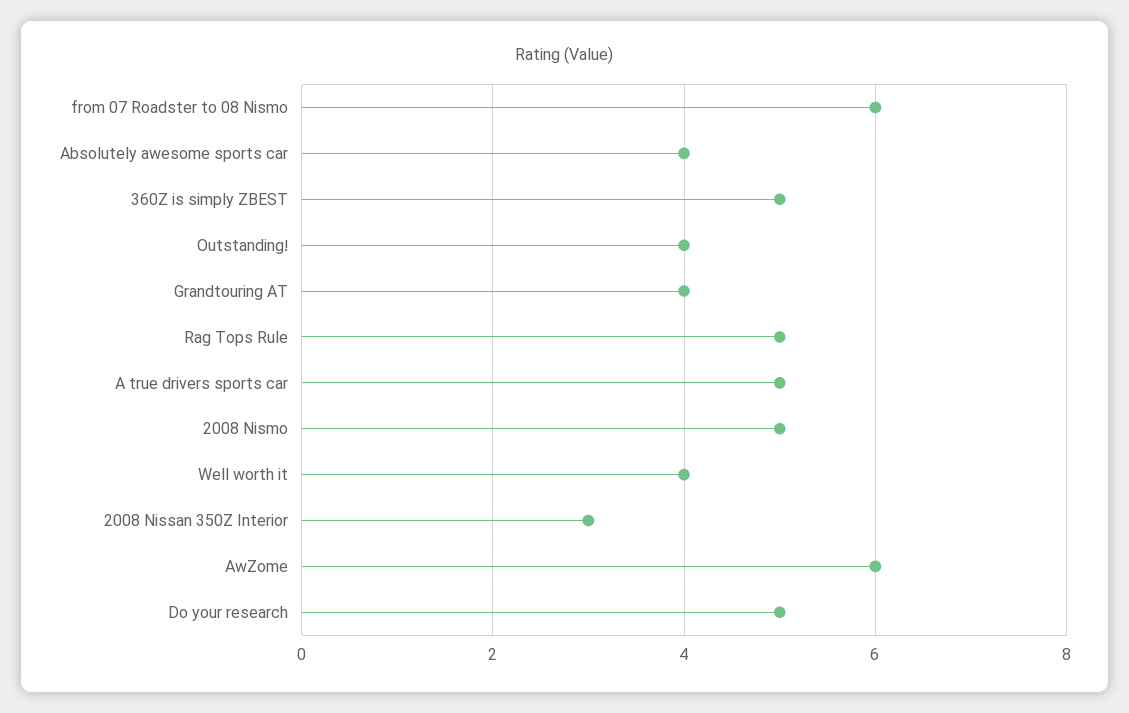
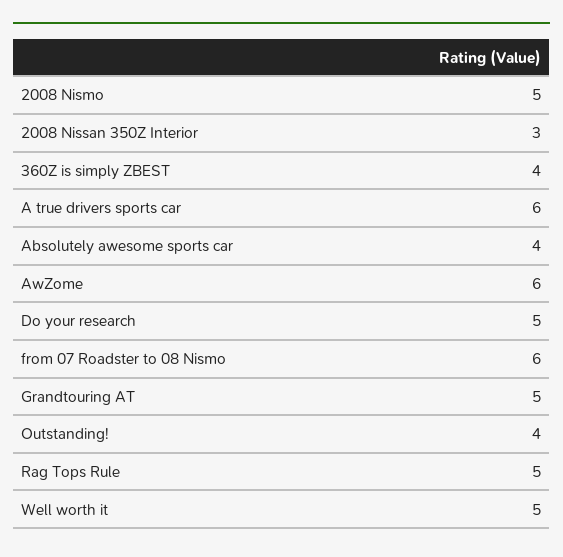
360Z is simply ZBEST: 5 -> 4
Grandtouring AT: 4 -> 5
A true drivers sports car: 5 -> 6
Well worth it: 4 -> 5

